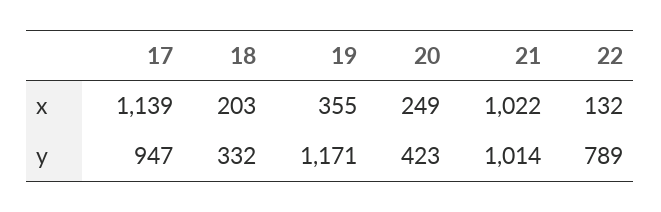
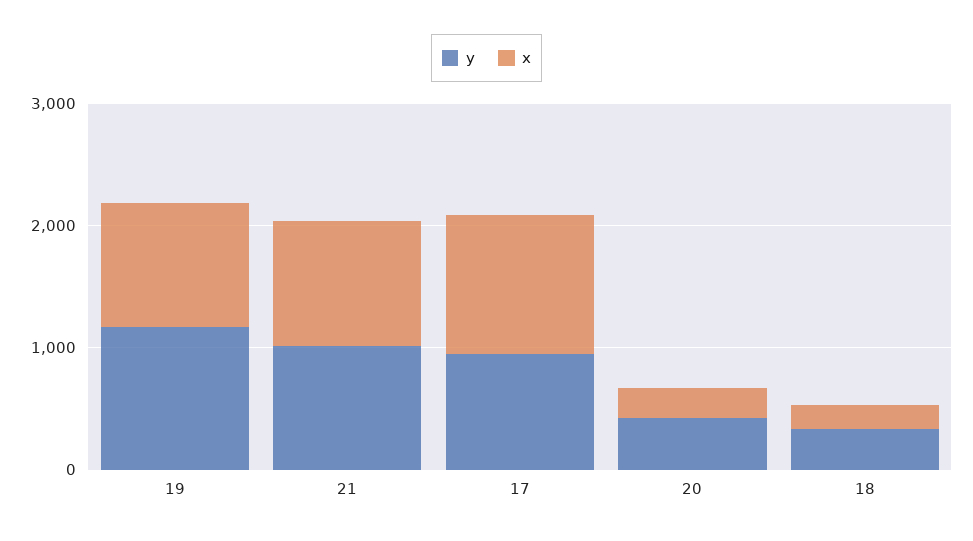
x, 19: 355 -> 1000
x, 22: 132 -> none
y, 22: 789 -> none

